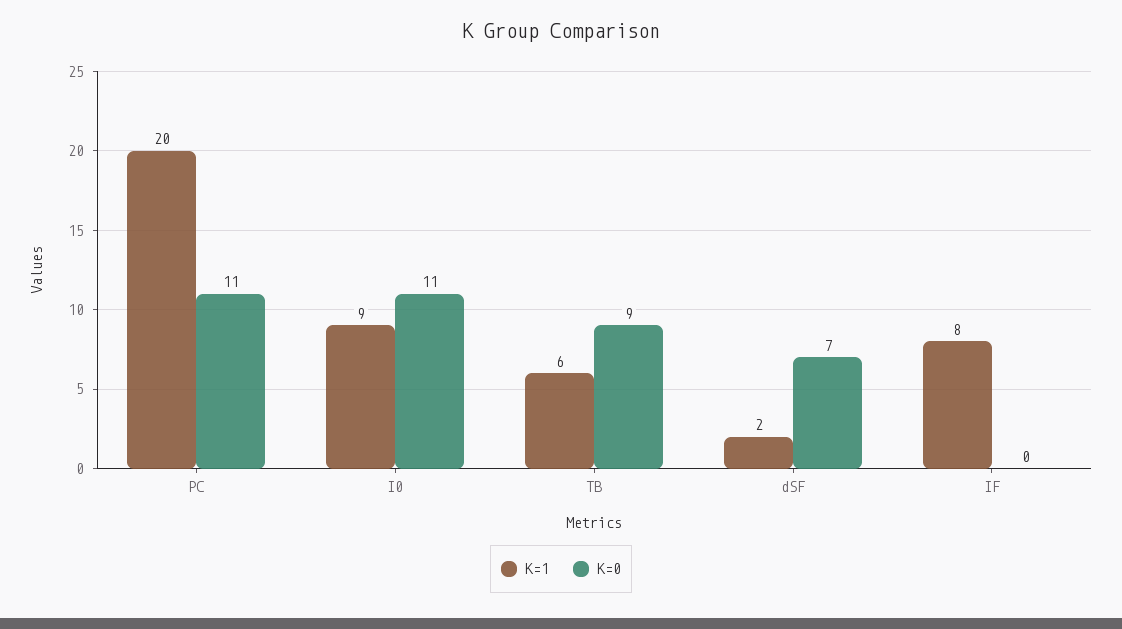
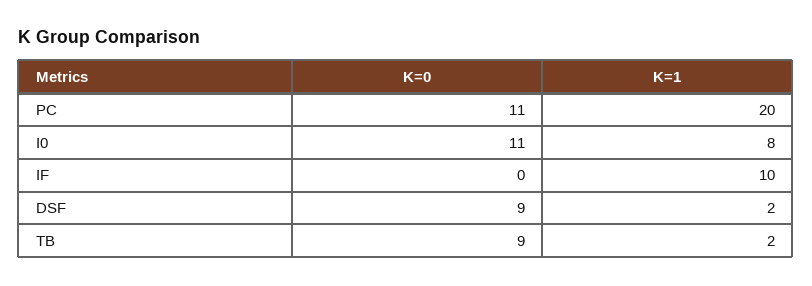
K=1, I0: 9 -> 8
K=1, TB: 6 -> 2
K=0, dSF: 7 -> 9
K=1, IF: 8 -> 10

